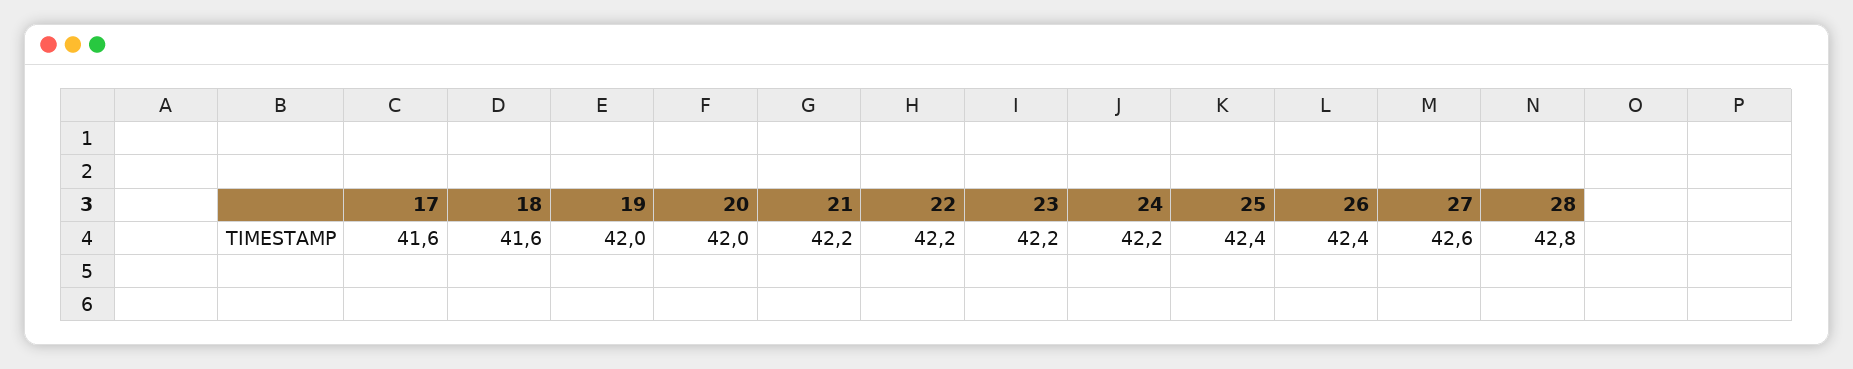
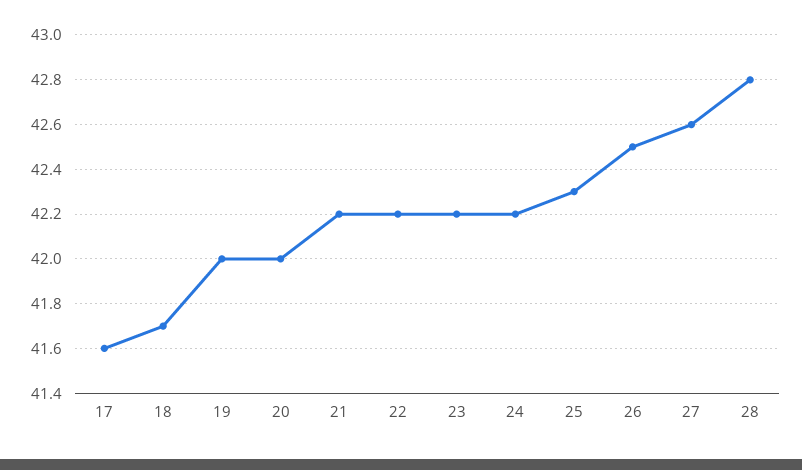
18: 41.6 -> 41.7
25: 42.4 -> 42.3
26: 42.4 -> 42.5

